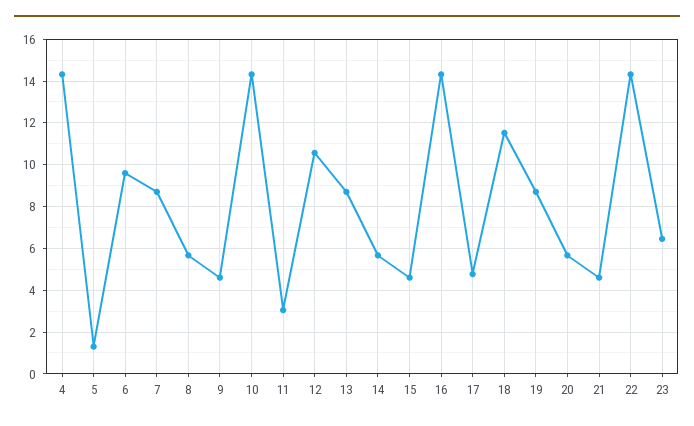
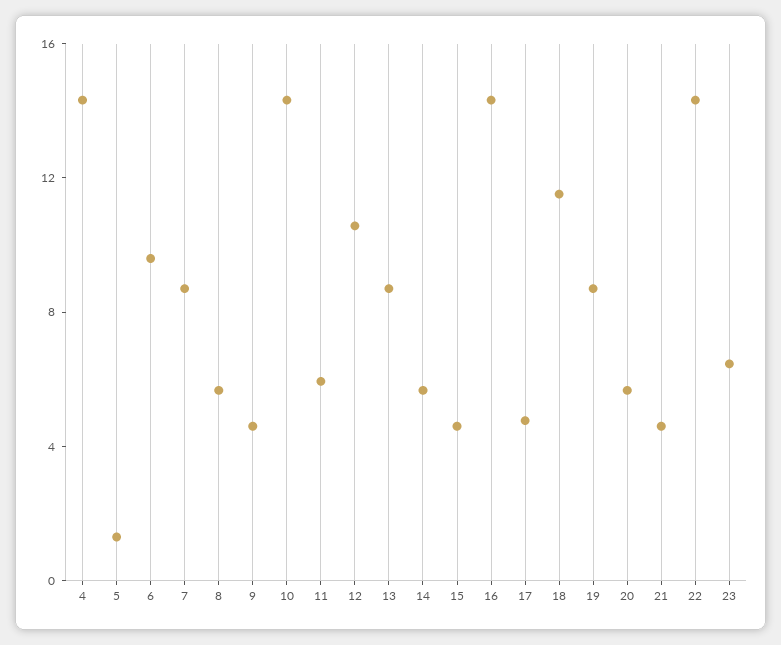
11: 3 -> 6

